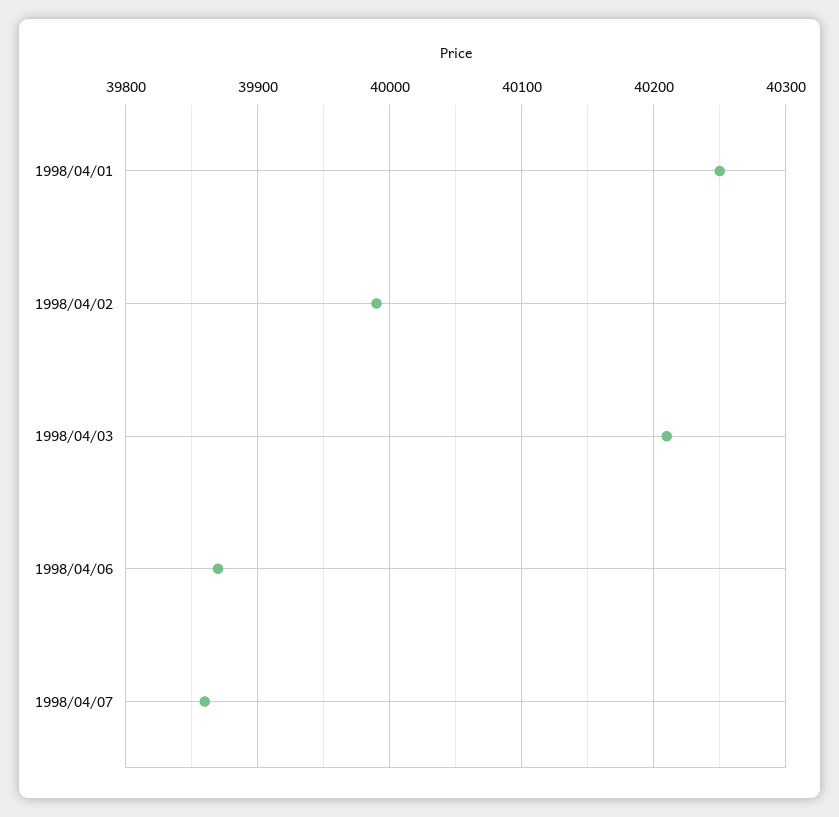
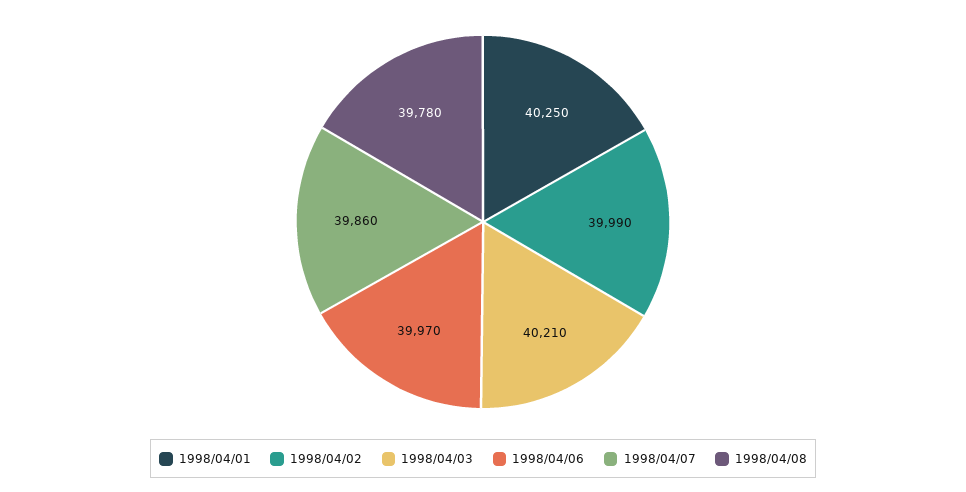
1998/04/06: 39870 -> 39970
1998/04/08: none -> 39780

